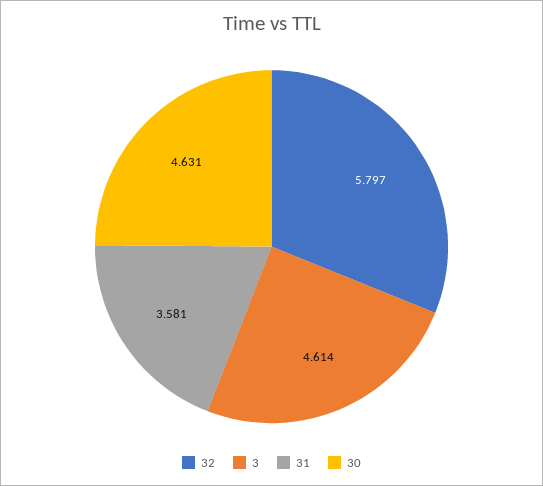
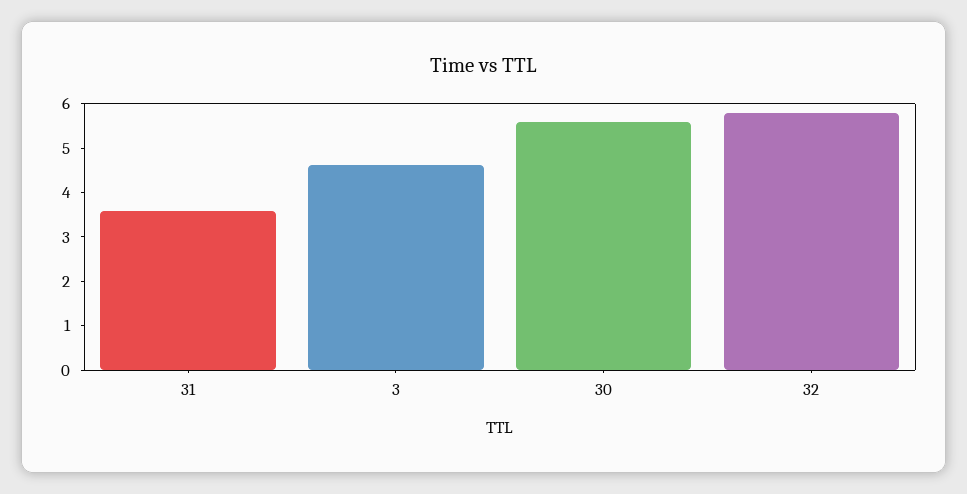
30: 4.631 -> 5.6

